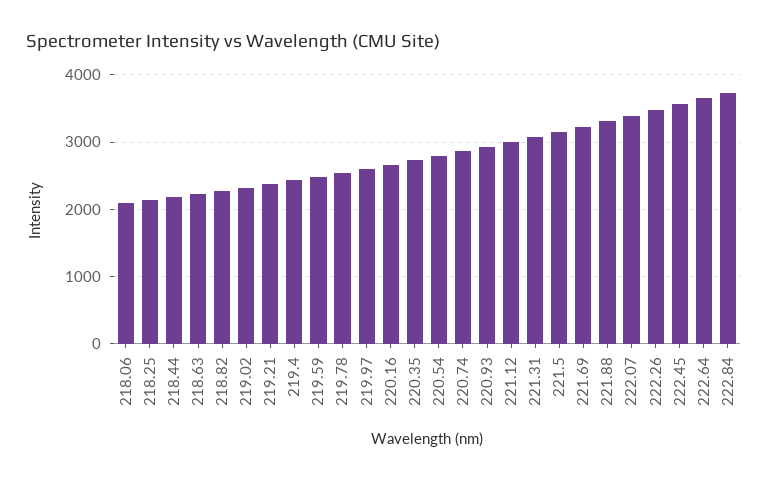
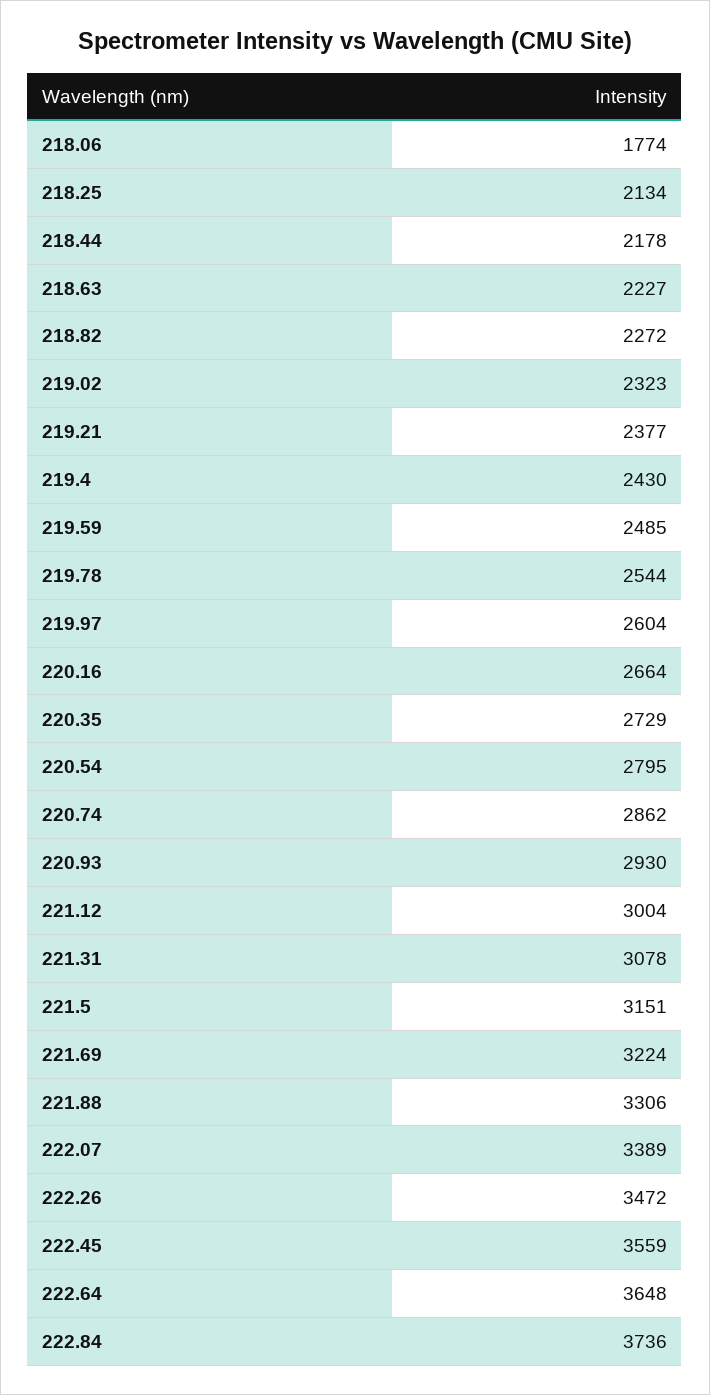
218.06: 2100 -> 1774

